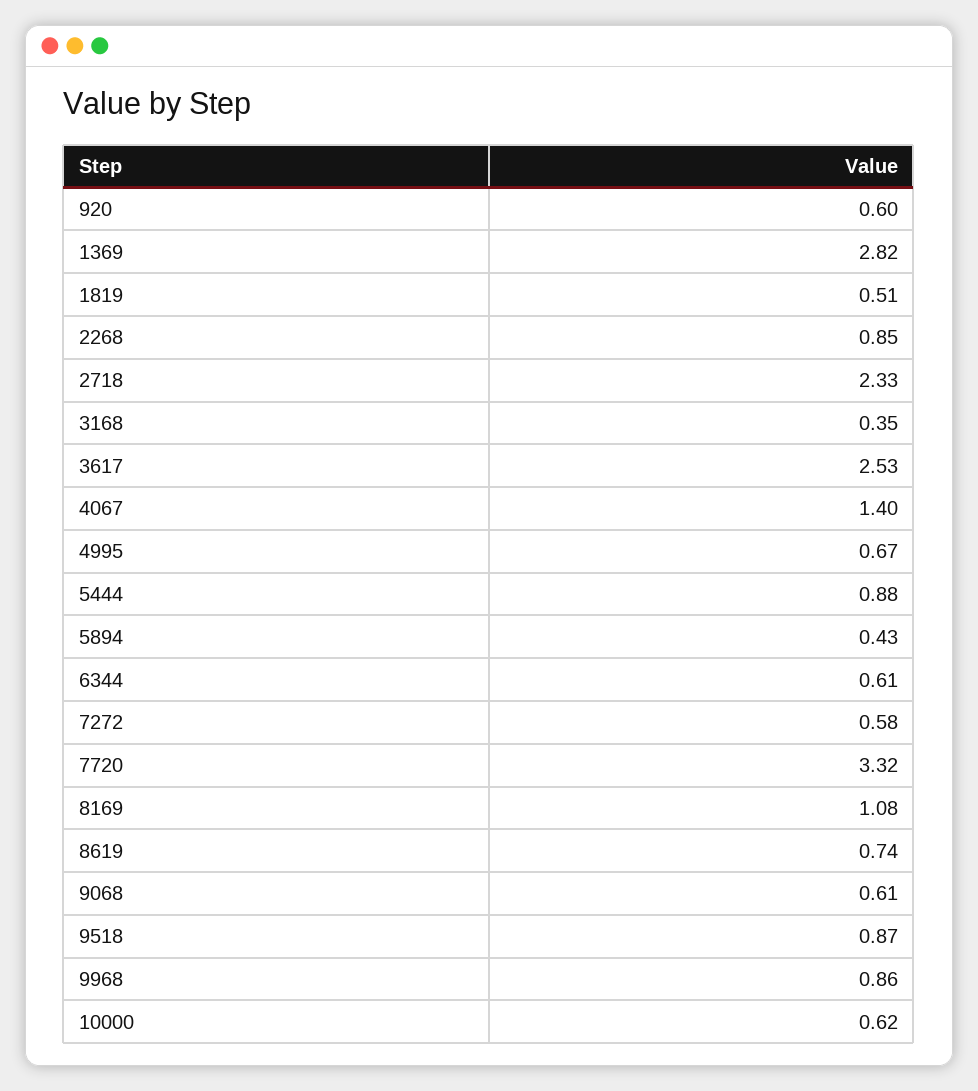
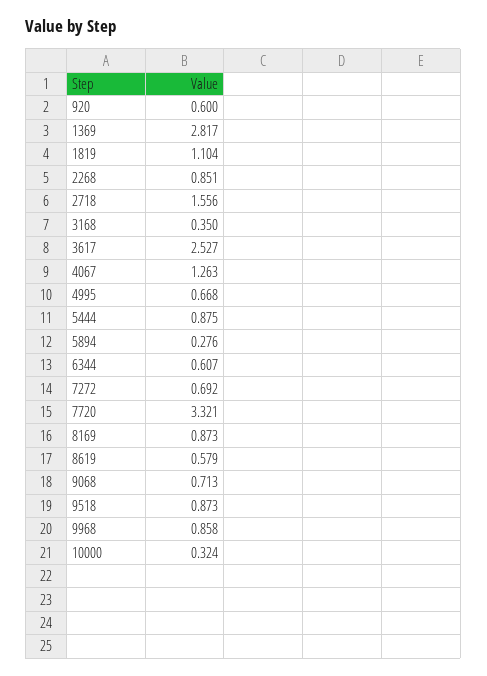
1819: 0.51 -> 1.104
2718: 2.33 -> 1.556
4067: 1.4 -> 1.263
5894: 0.43 -> 0.276
7272: 0.58 -> 0.692
8169: 1.08 -> 0.873
8619: 0.74 -> 0.579
9068: 0.61 -> 0.713
10000: 0.62 -> 0.324

